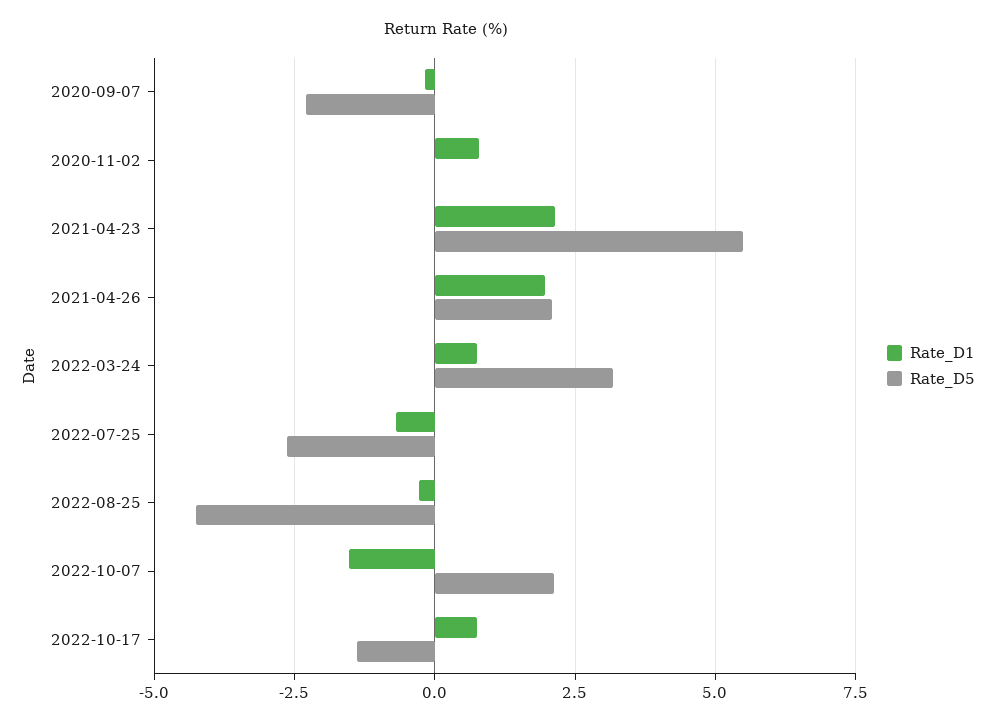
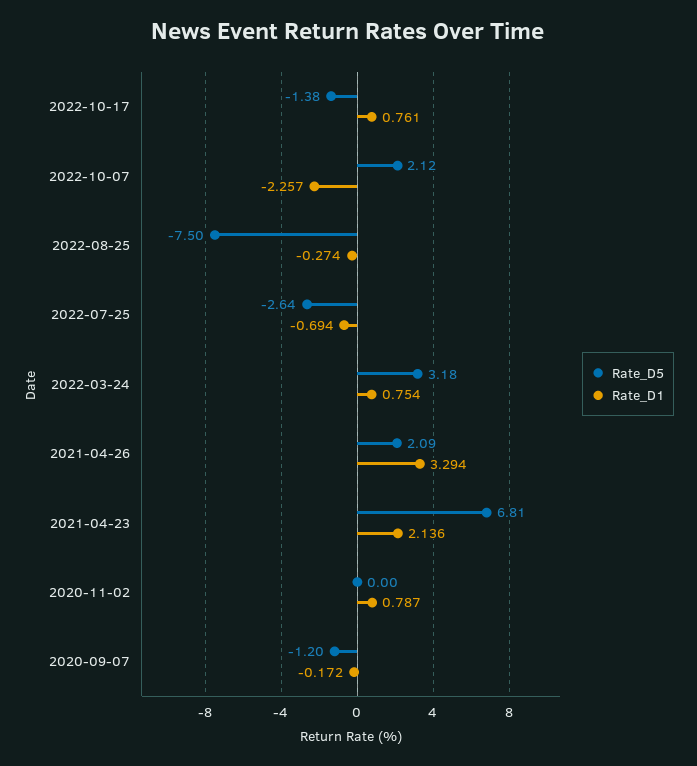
Rate_D5, 2020-09-07: -2.25 -> -1.2
Rate_D5, 2021-04-23: 5.5 -> 6.81
Rate_D1, 2021-04-26: 2 -> 3.294
Rate_D5, 2022-08-25: -4.25 -> -7.5
Rate_D1, 2022-10-07: -1.5 -> -2.257

